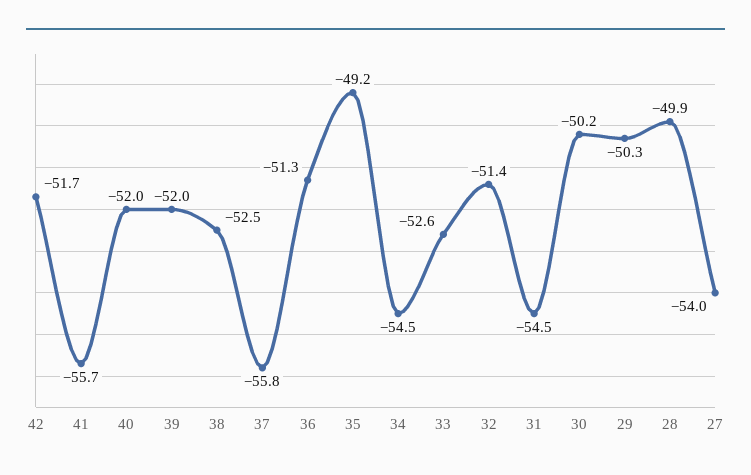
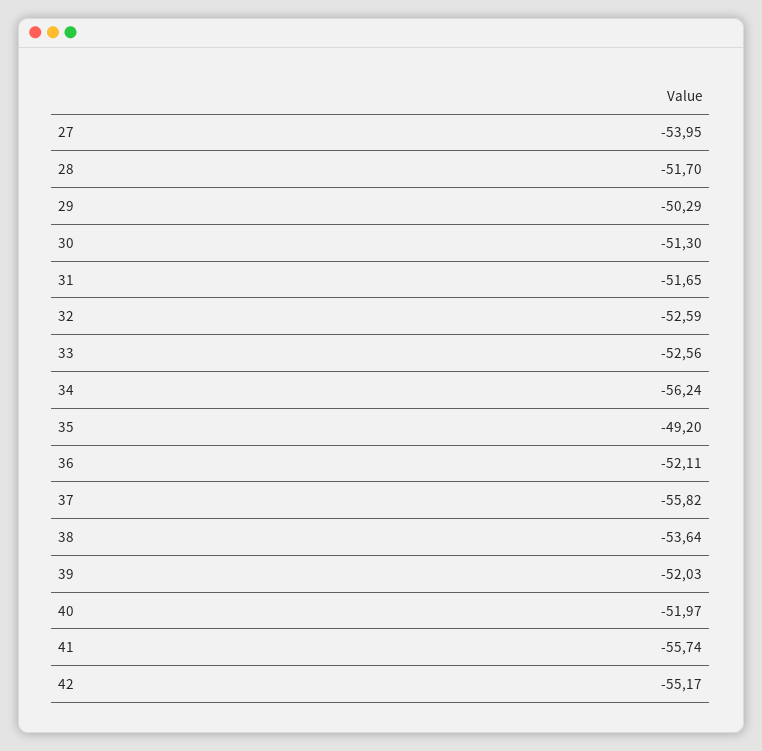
42: -51.7 -> -55.17
38: -52.5 -> -53.64
36: -51.3 -> -52.11
34: -54.5 -> -56.24
32: -51.4 -> -52.59
31: -54.5 -> -51.65
30: -50.2 -> -51.3
28: -49.9 -> -51.7

